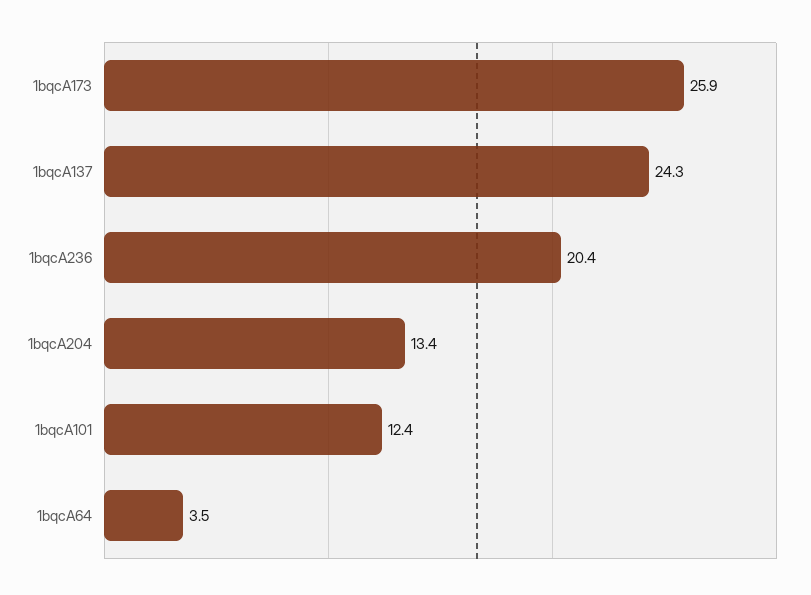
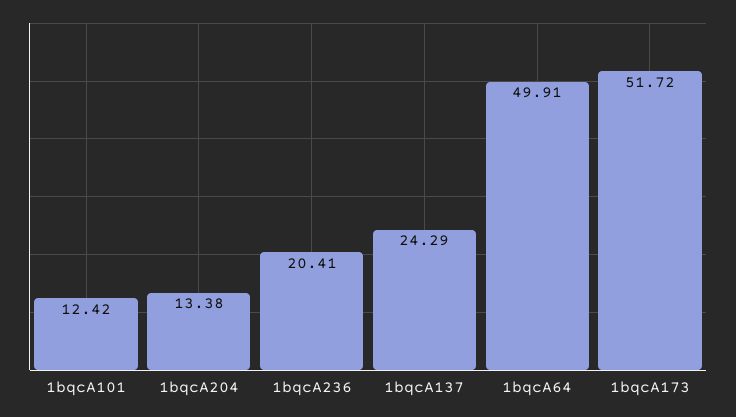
1bqcA173: 25.9 -> 51.72
1bqcA64: 3.5 -> 49.91

